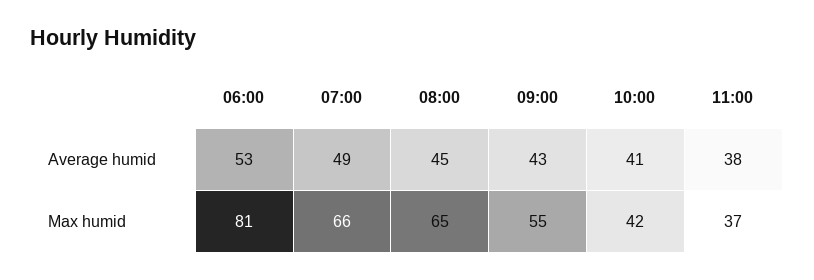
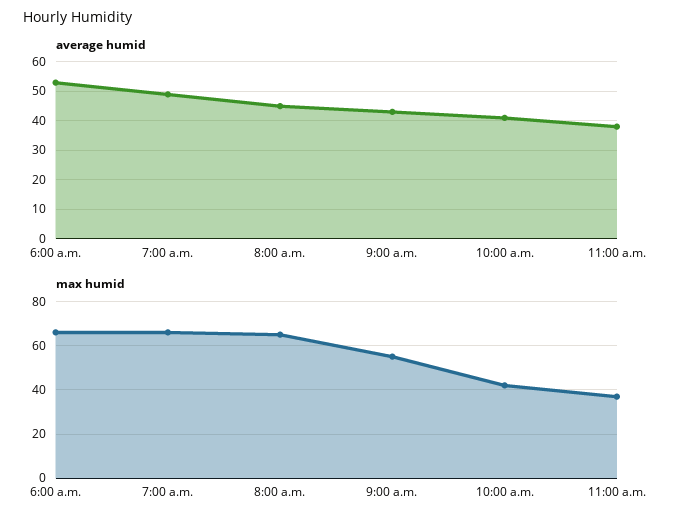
Max humid, 06:00: 81 -> 65

